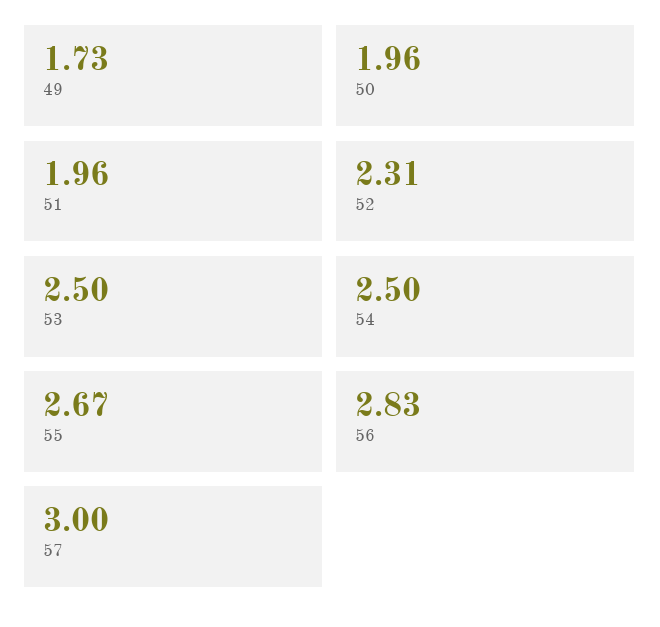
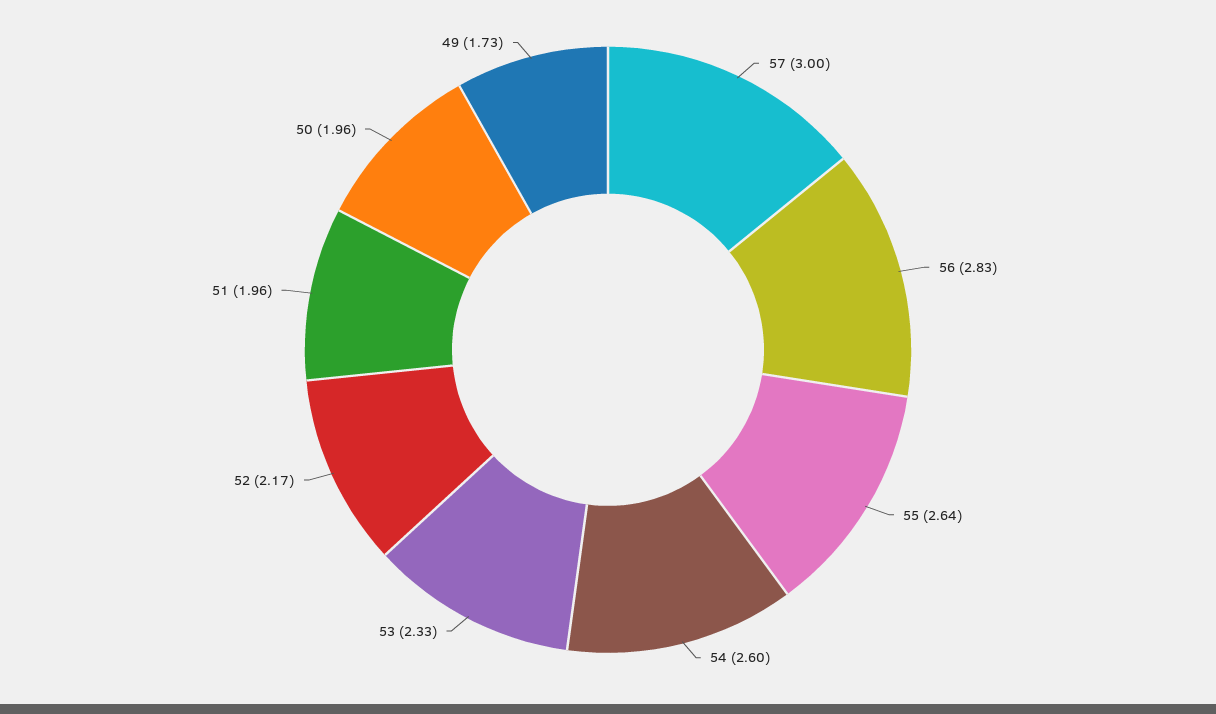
52: 2.31 -> 2.17
53: 2.5 -> 2.33
54: 2.5 -> 2.6
55: 2.67 -> 2.64

